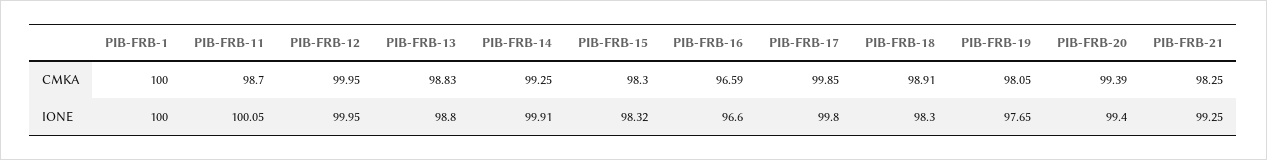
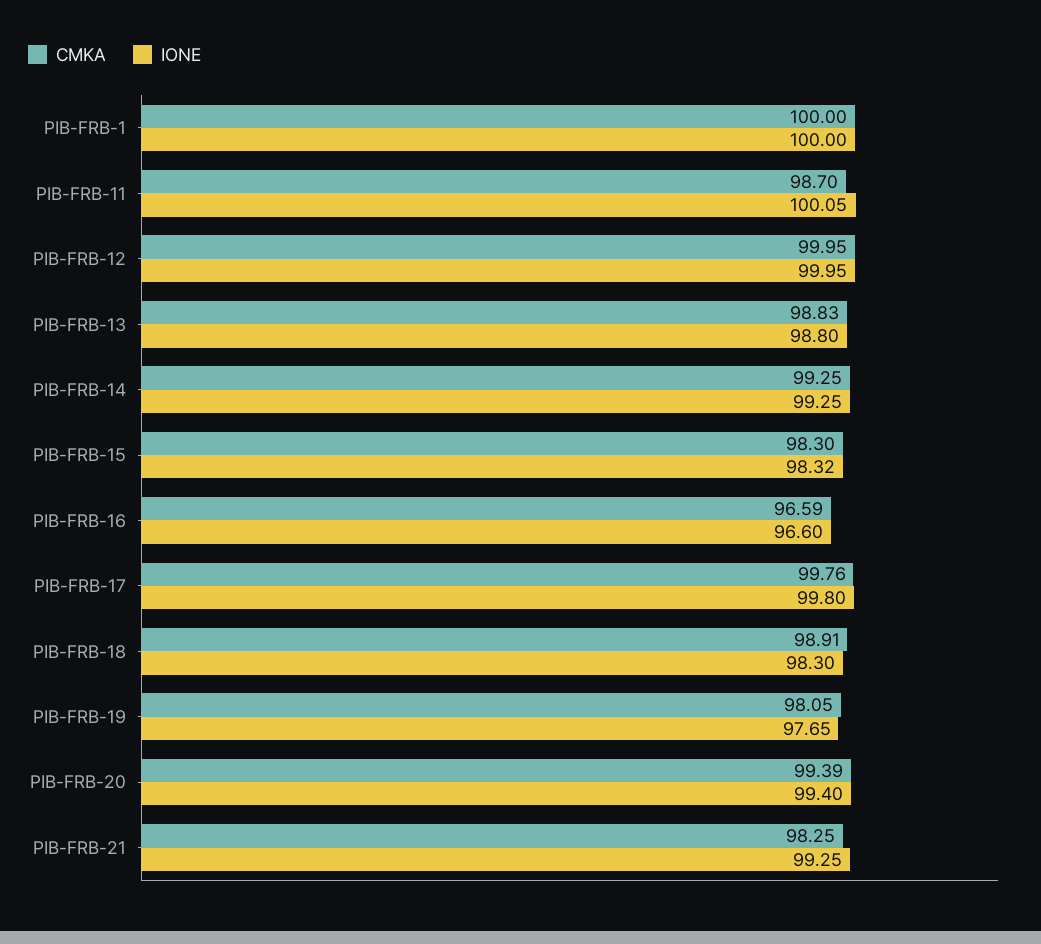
CMKA, PIB-FRB-17: 99.85 -> 99.76
IONE, PIB-FRB-14: 99.91 -> 99.25

